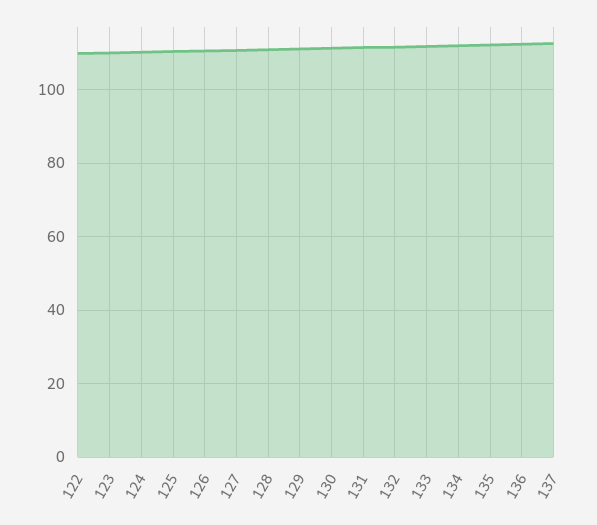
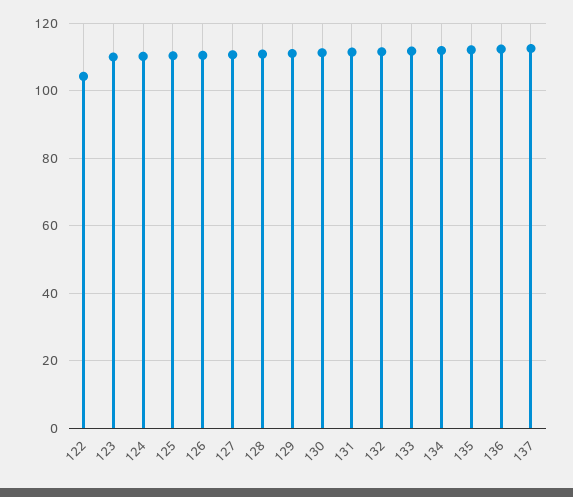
122: 110 -> 104

